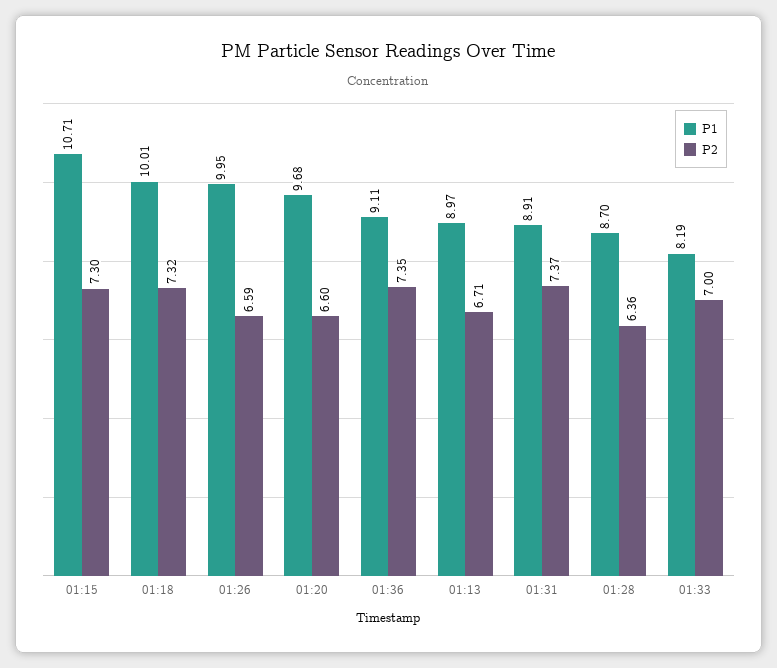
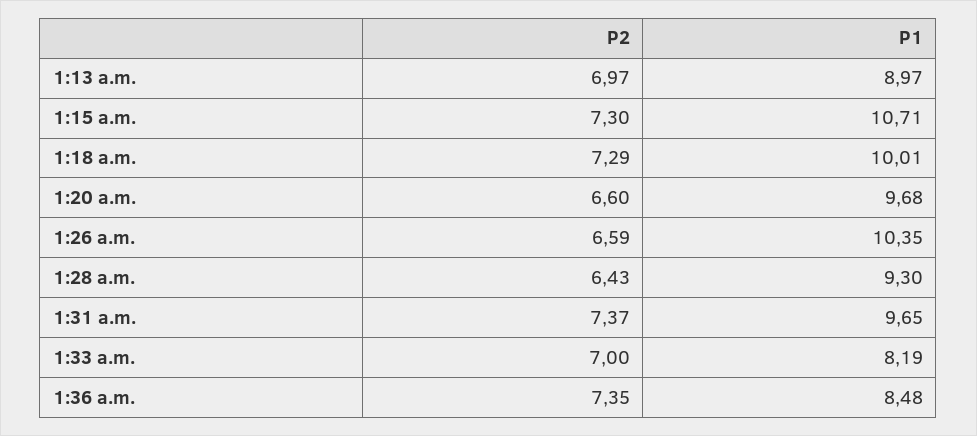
P2, 01:18: 7.32 -> 7.29
P1, 01:26: 9.95 -> 10.35
P1, 01:36: 9.11 -> 8.48
P2, 01:13: 6.71 -> 6.97
P1, 01:31: 8.91 -> 9.65
P1, 01:28: 8.7 -> 9.3
P2, 01:28: 6.36 -> 6.43

